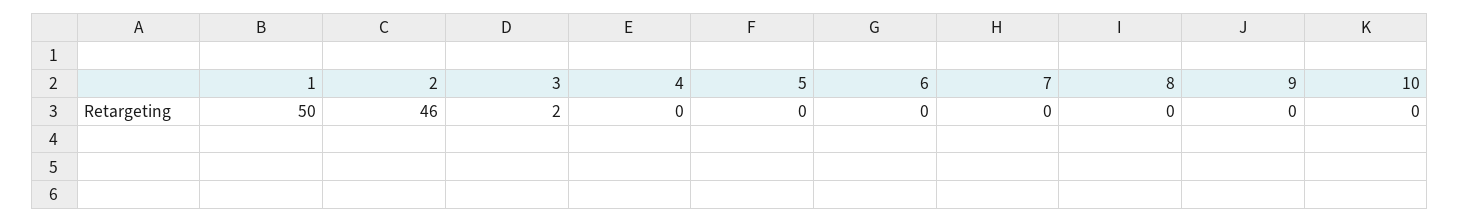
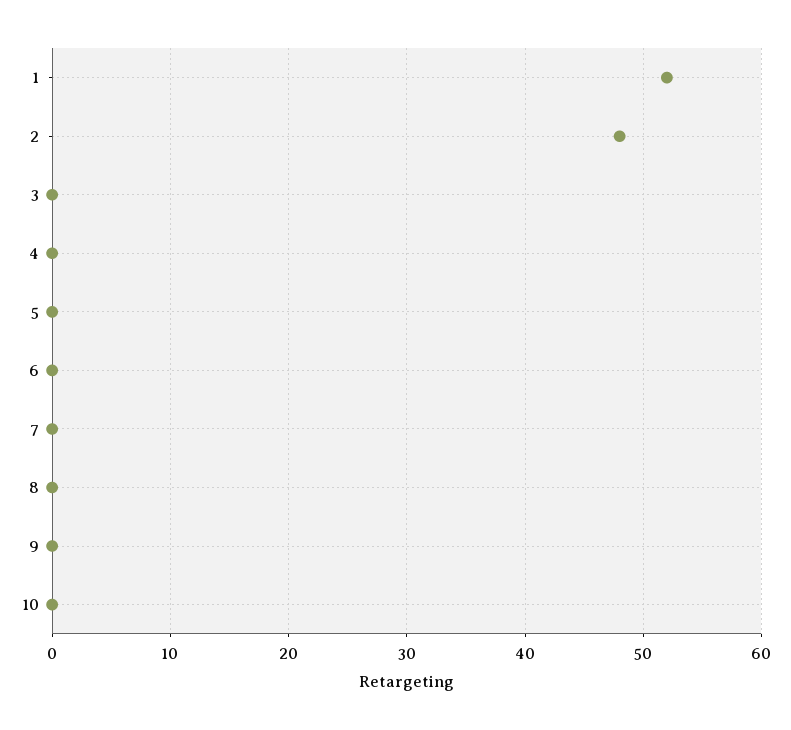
1: 50 -> 52
2: 46 -> 48
3: 2 -> 0

